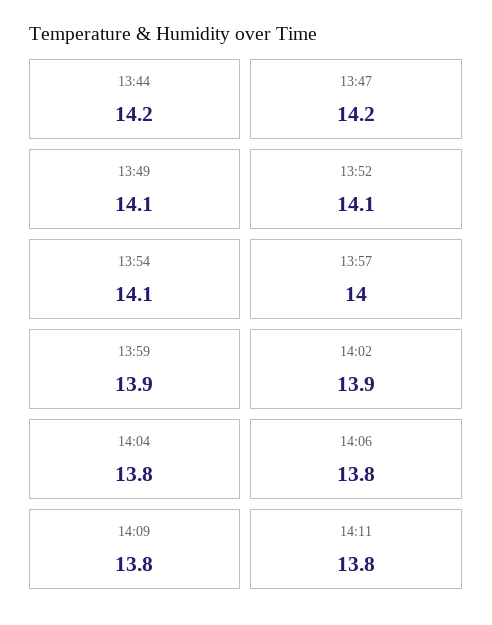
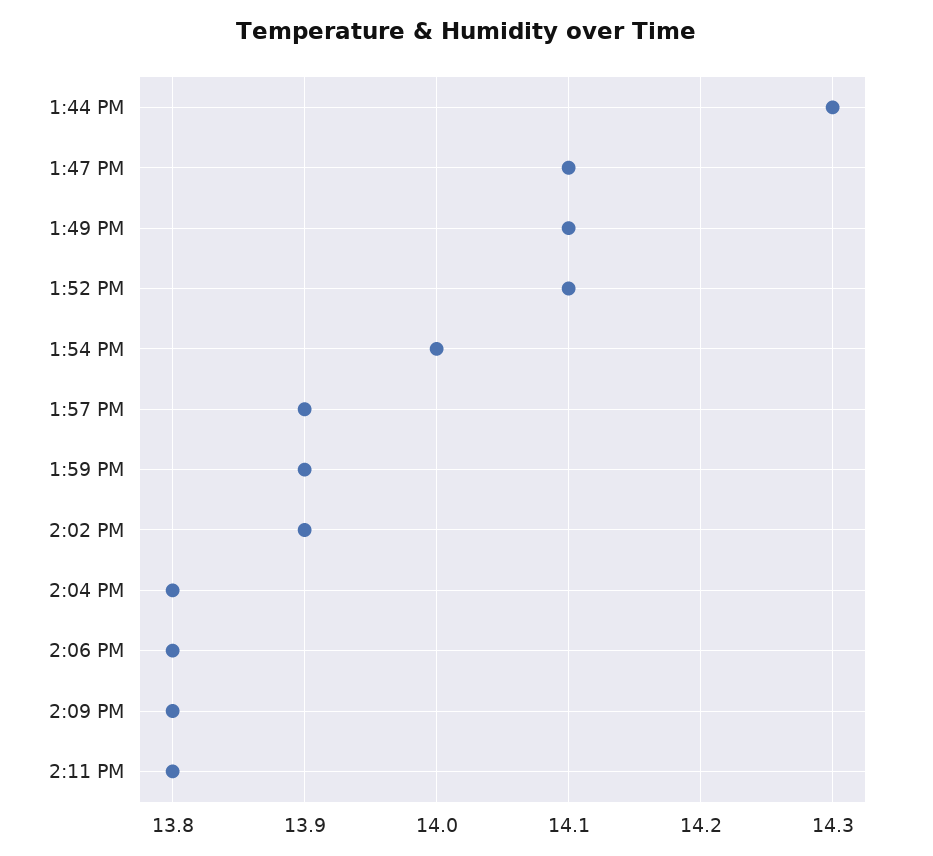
13:44: 14.2 -> 14.3
13:47: 14.2 -> 14.1
13:54: 14.1 -> 14
13:57: 14 -> 13.9

